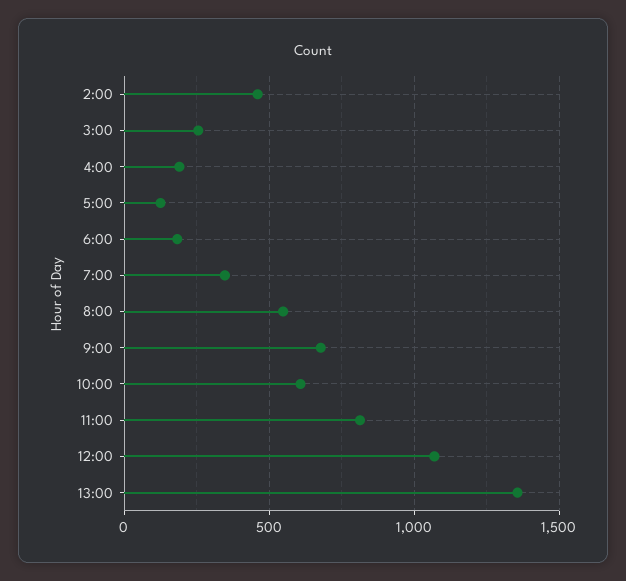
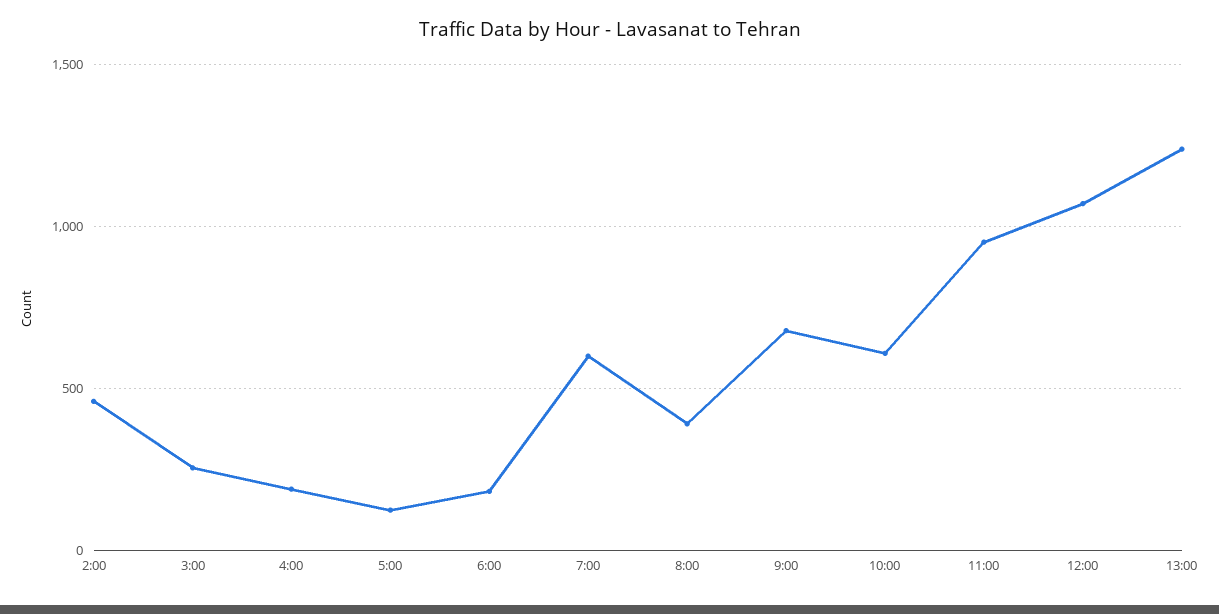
7:00: 350 -> 600
8:00: 550 -> 400
11:00: 800 -> 950
13:00: 1350 -> 1250

